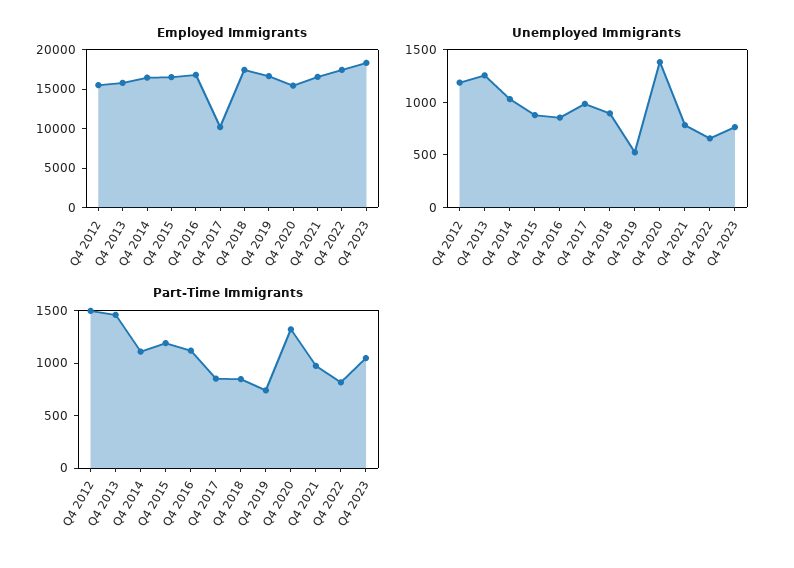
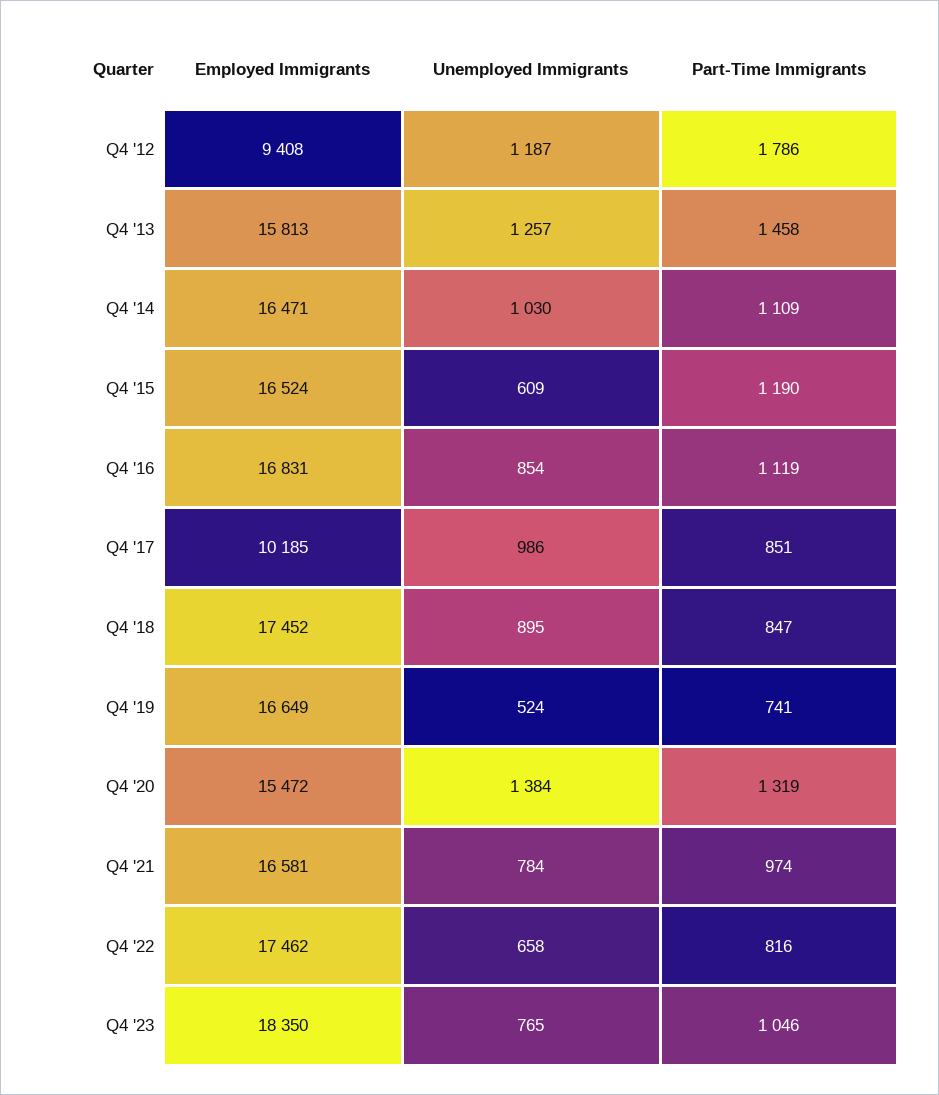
Employed Immigrants, Q4 2012: 15000 -> 9408
Unemployed Immigrants, Q4 2015: 900 -> 609
Part-Time Immigrants, Q4 2012: 1500 -> 1786

